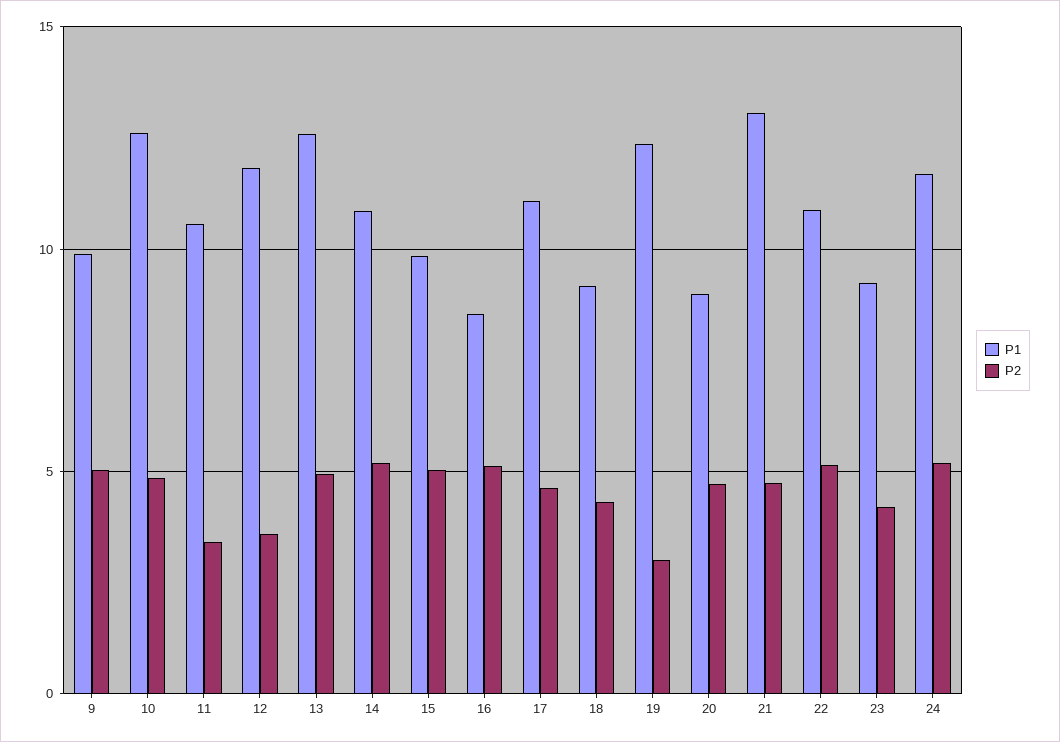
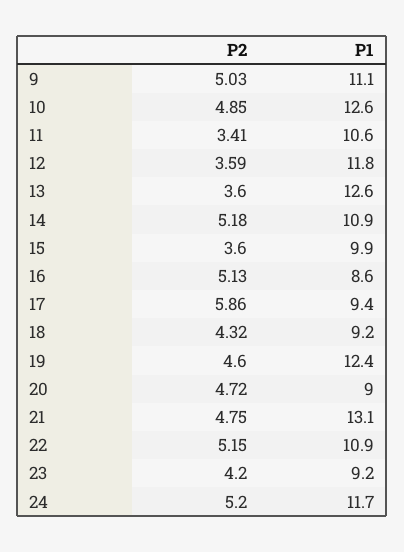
P1, 9: 10 -> 11.1
P2, 13: 5 -> 3.6
P2, 15: 5 -> 3.6
P1, 17: 11 -> 9.4
P2, 17: 4.5 -> 5.86
P2, 19: 3 -> 4.6

